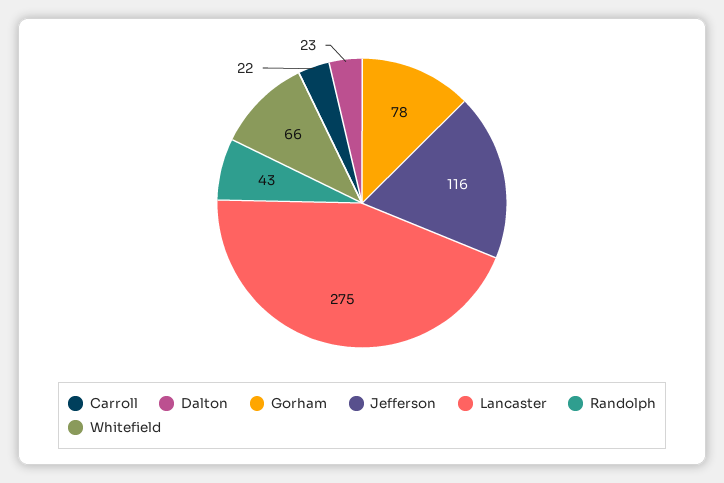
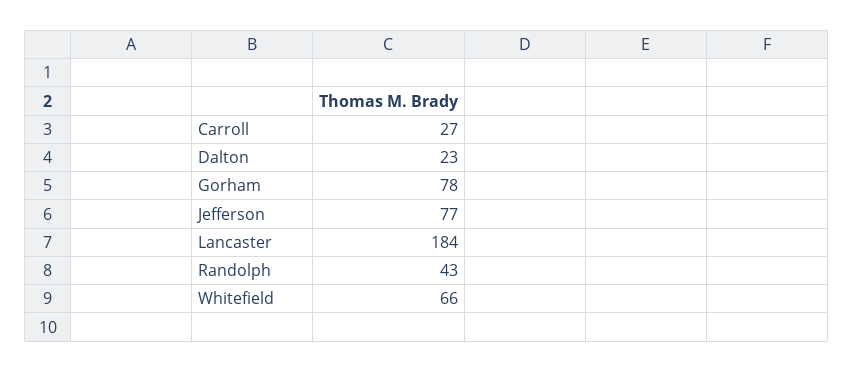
Carroll: 22 -> 27
Jefferson: 116 -> 77
Lancaster: 275 -> 184

